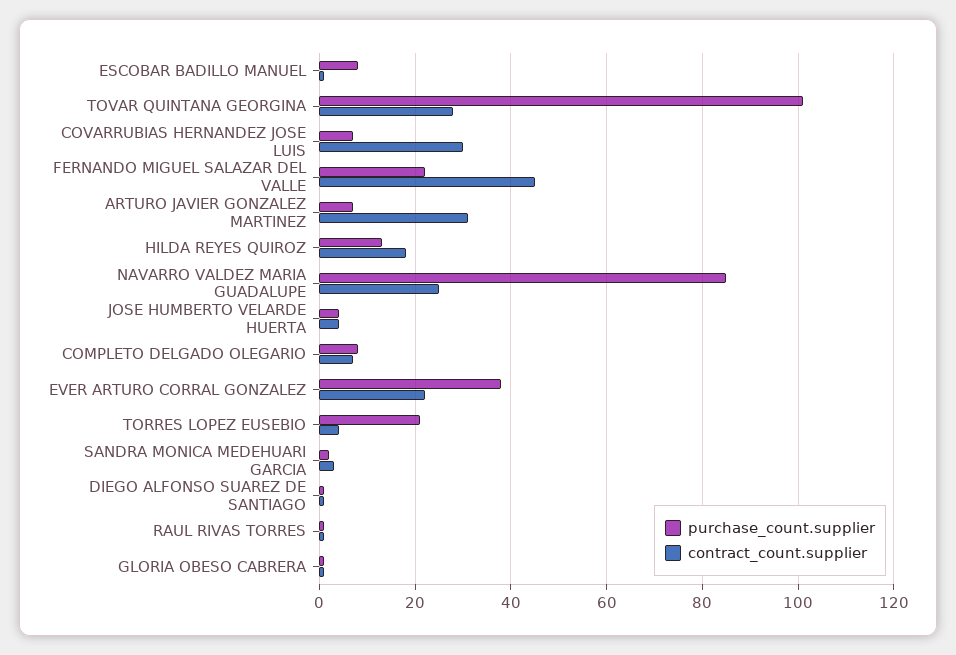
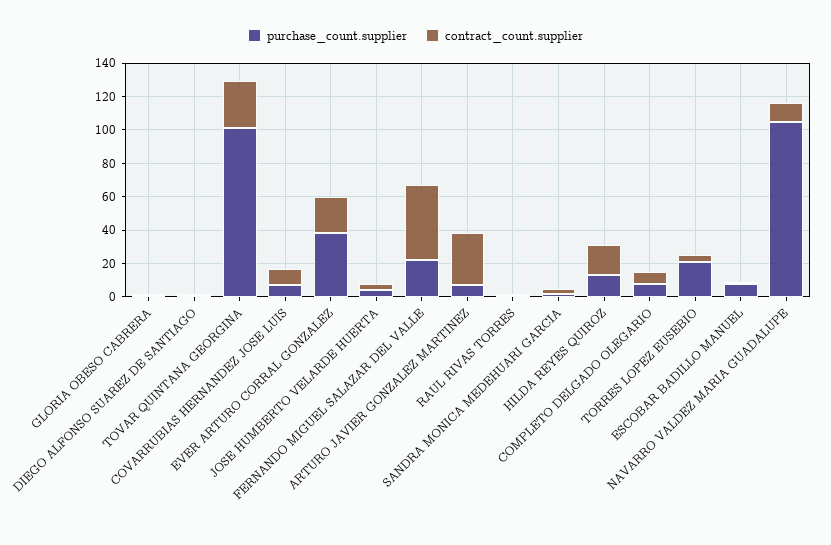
contract_count.supplier, COVARRUBIAS HERNANDEZ JOSE LUIS: 30 -> 10
purchase_count.supplier, NAVARRO VALDEZ MARIA GUADALUPE: 85 -> 105
contract_count.supplier, NAVARRO VALDEZ MARIA GUADALUPE: 25 -> 10

